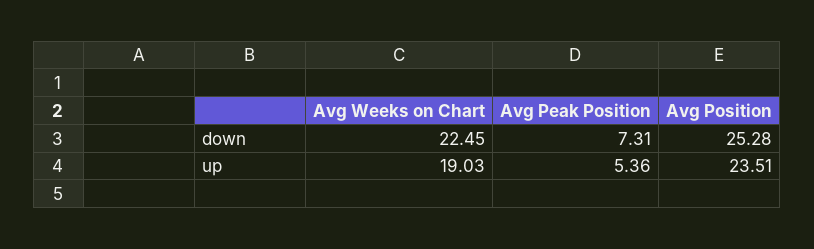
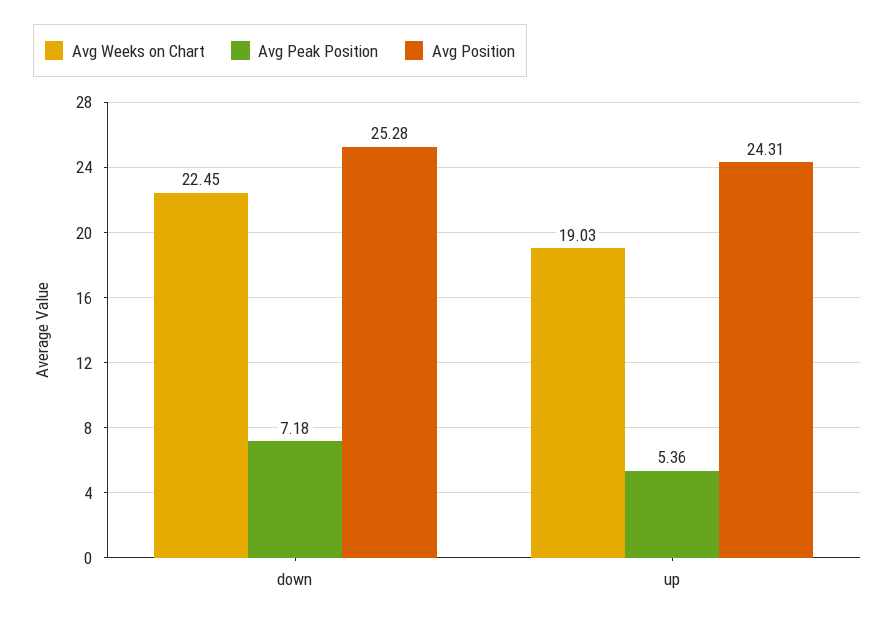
Avg Peak Position, down: 7.31 -> 7.18
Avg Position, up: 23.51 -> 24.31

